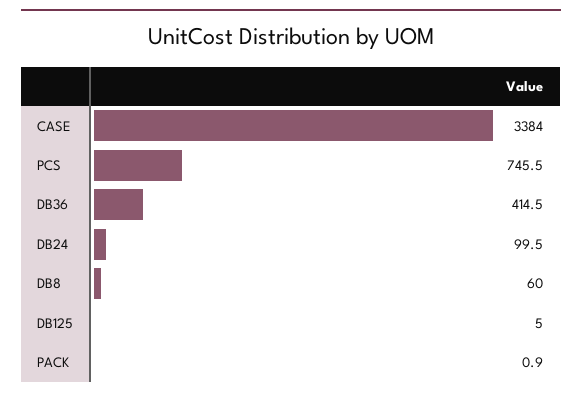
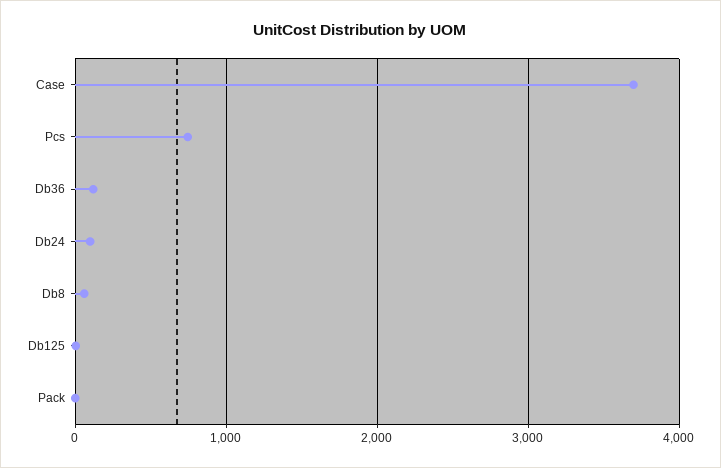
CASE: 3384 -> 3700
DB36: 414.5 -> 100

